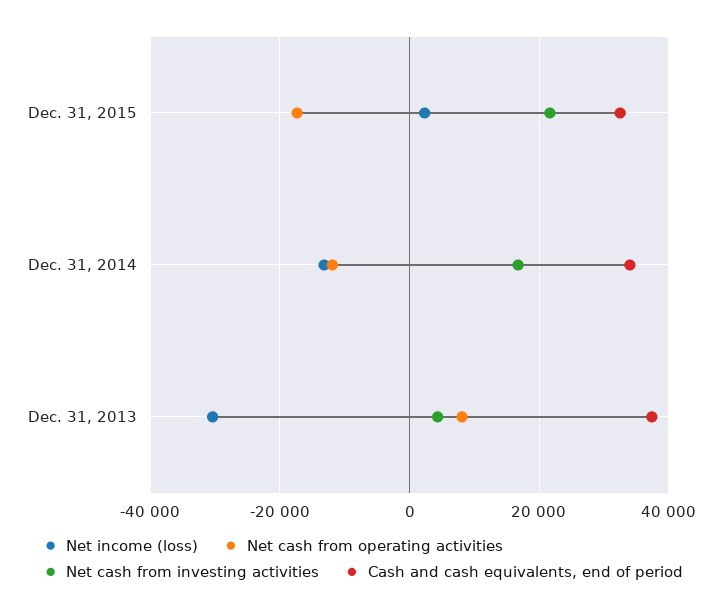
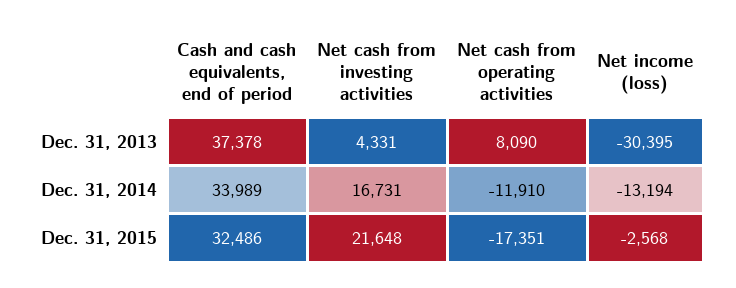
Net income (loss), Dec. 31, 2015: 2000 -> -2568

